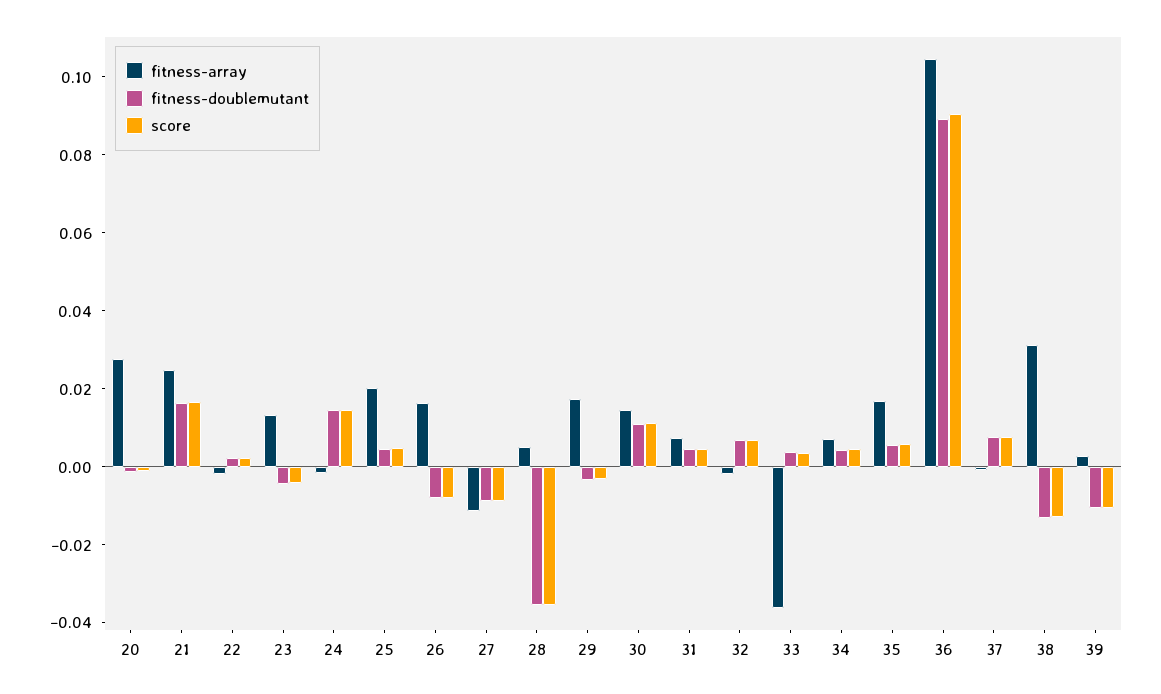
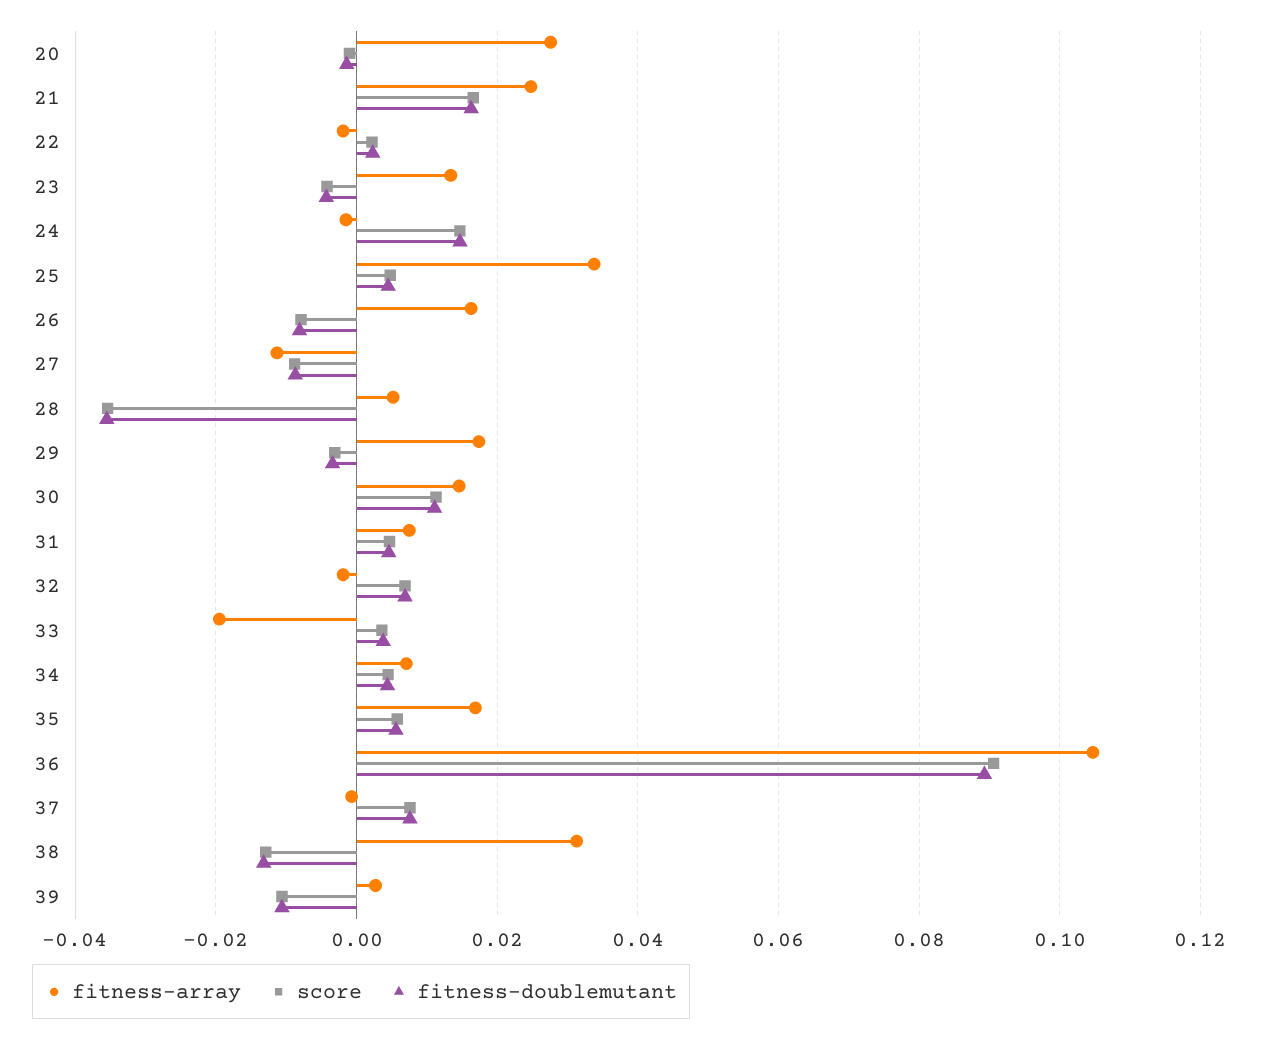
fitness-array, 25: 0.02 -> 0.034
fitness-array, 33: -0.035 -> -0.02

